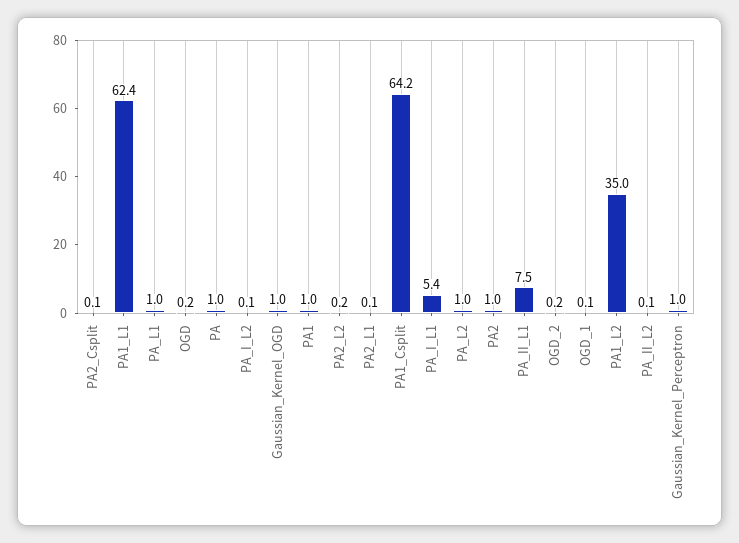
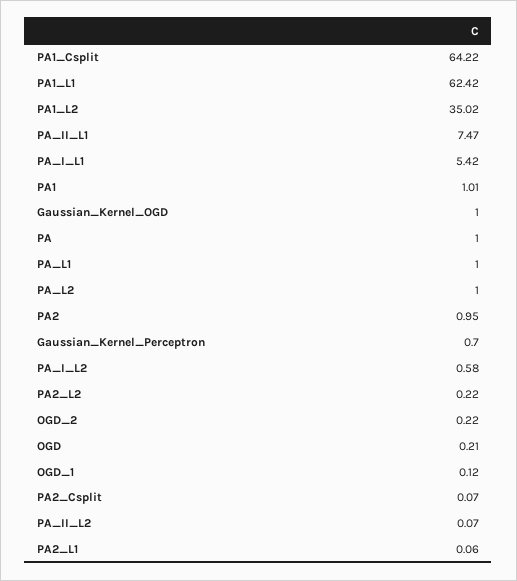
PA_I_L2: 0.1 -> 0.58
Gaussian_Kernel_Perceptron: 1 -> 0.7

